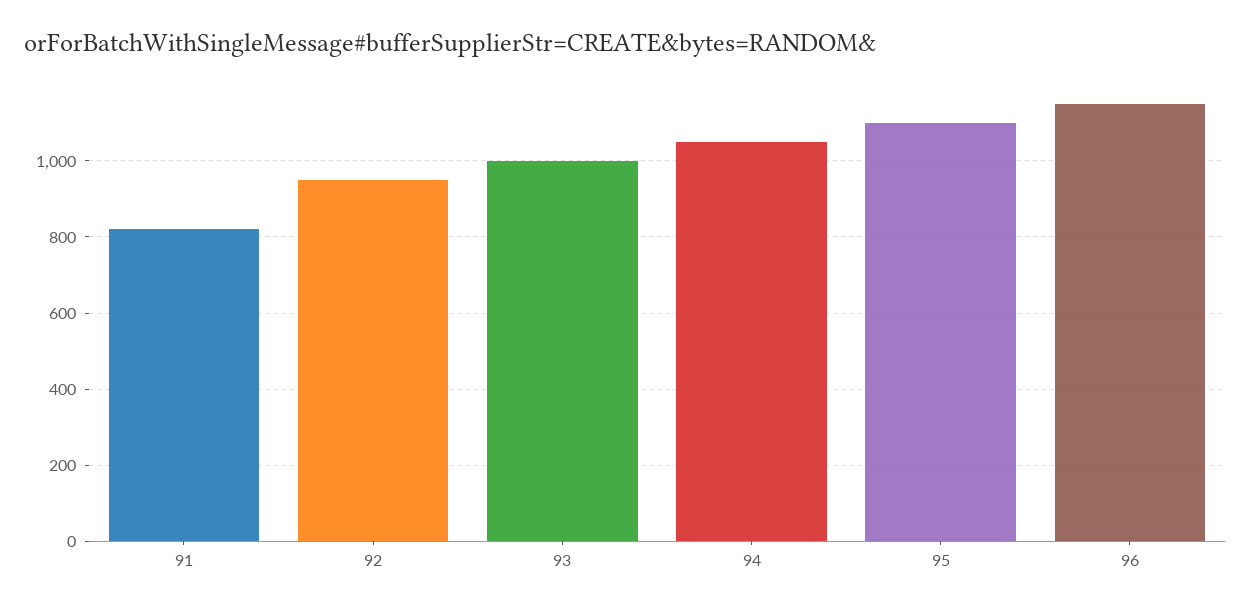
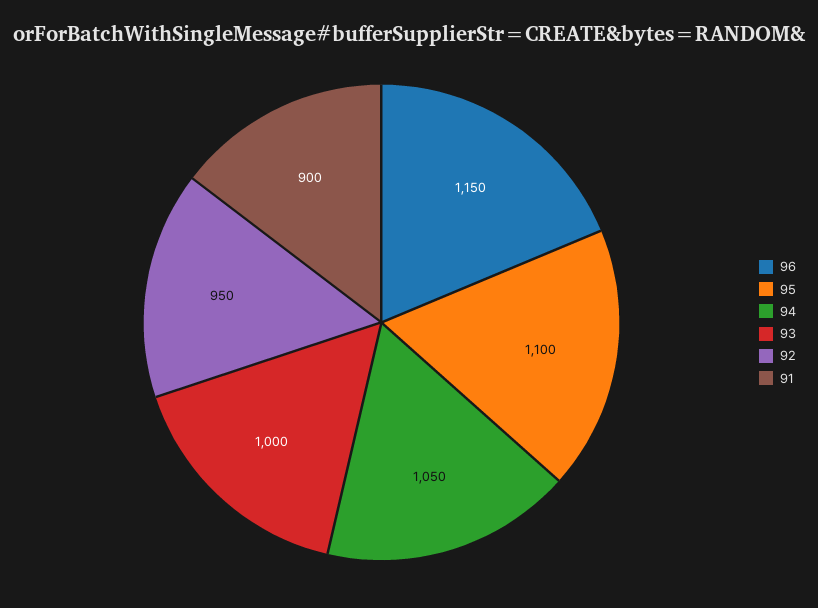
91: 820 -> 900

